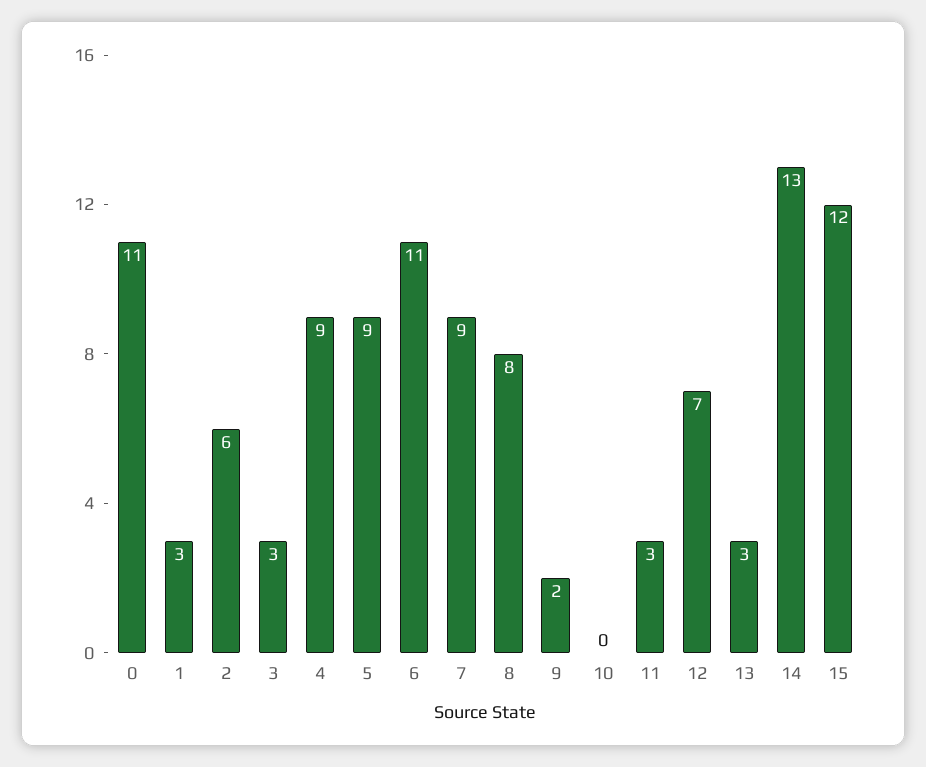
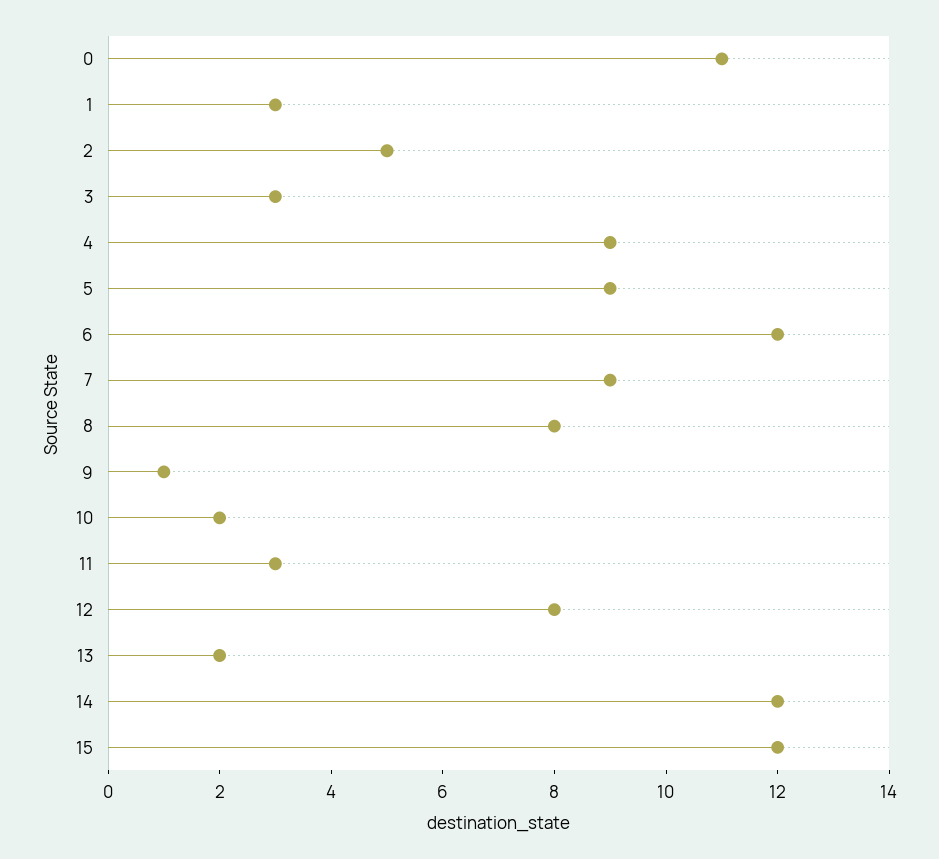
2: 6 -> 5
6: 11 -> 12
9: 2 -> 1
10: 0 -> 2
12: 7 -> 8
13: 3 -> 2
14: 13 -> 12

